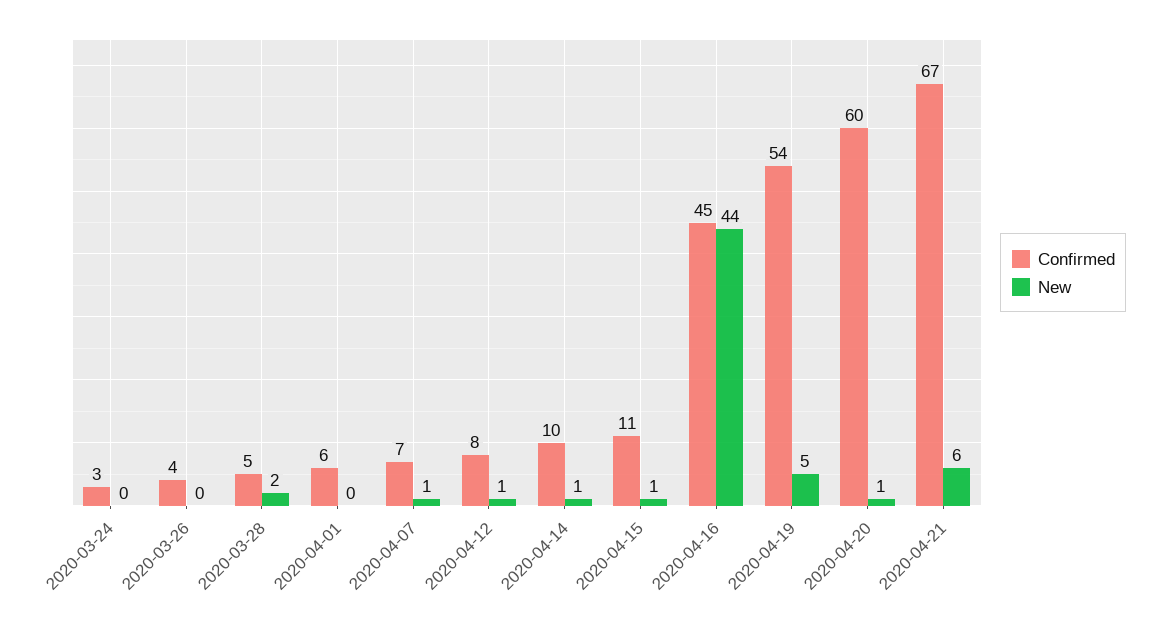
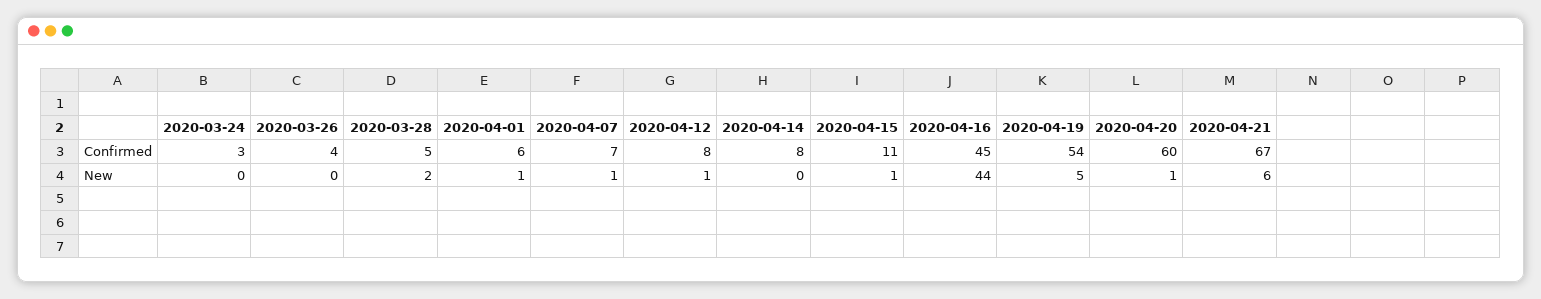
New, 2020-04-01: 0 -> 1
Confirmed, 2020-04-14: 10 -> 8
New, 2020-04-14: 1 -> 0

